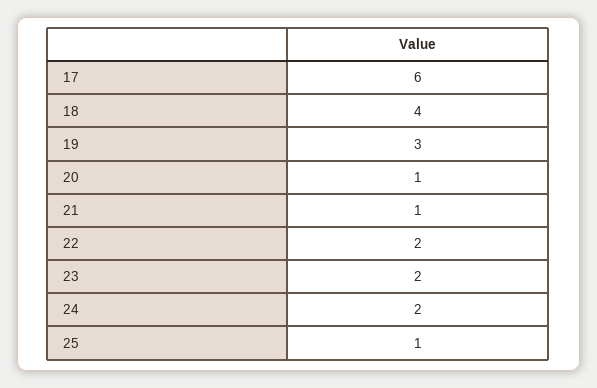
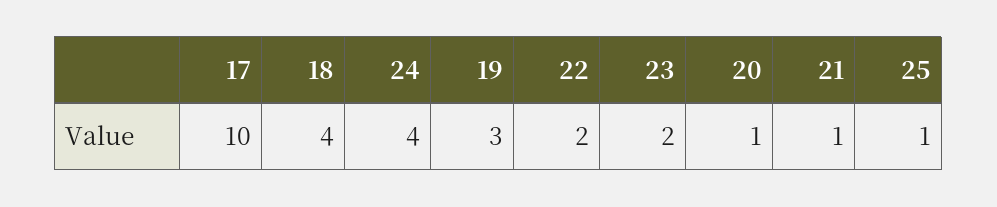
17: 6 -> 10
24: 2 -> 4

